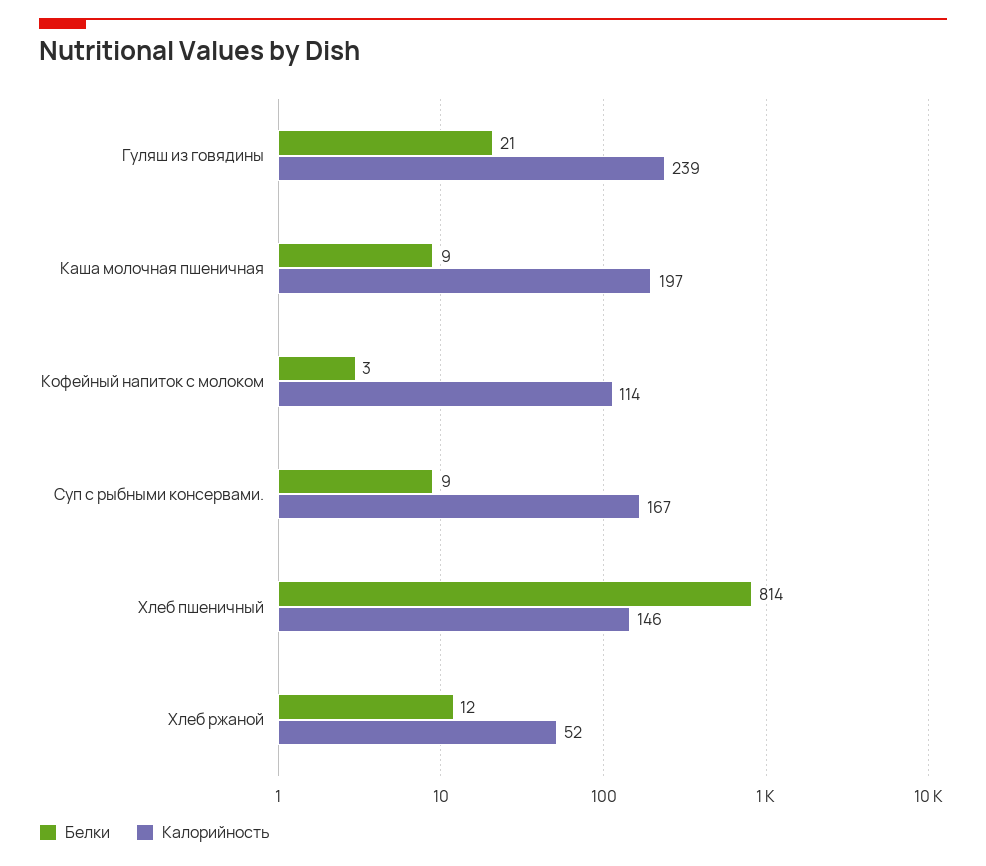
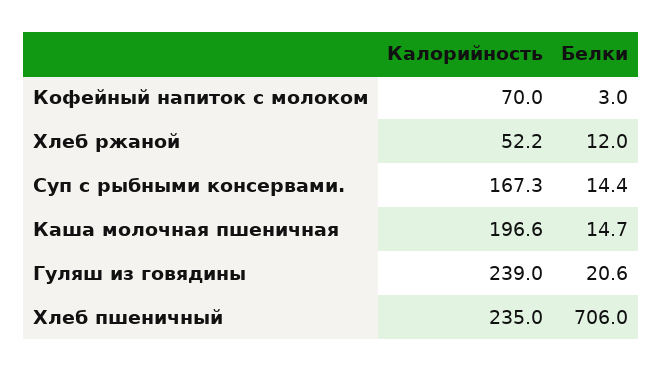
Белки, Каша молочная пшеничная: 9 -> 14.7
Калорийность, Кофейный напиток с молоком: 114 -> 70
Белки, Суп с рыбными консервами.: 9 -> 14.4
Белки, Хлеб пшеничный: 814 -> 706
Калорийность, Хлеб пшеничный: 146 -> 235

